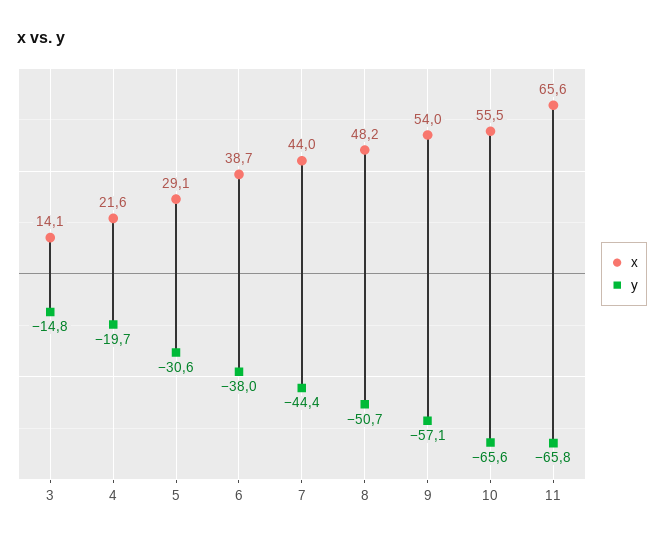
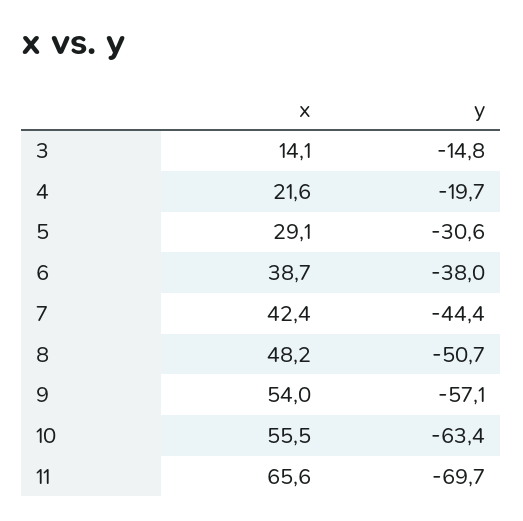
x, 7: 44 -> 42.4
y, 10: -65.6 -> -63.4
y, 11: -65.8 -> -69.7

